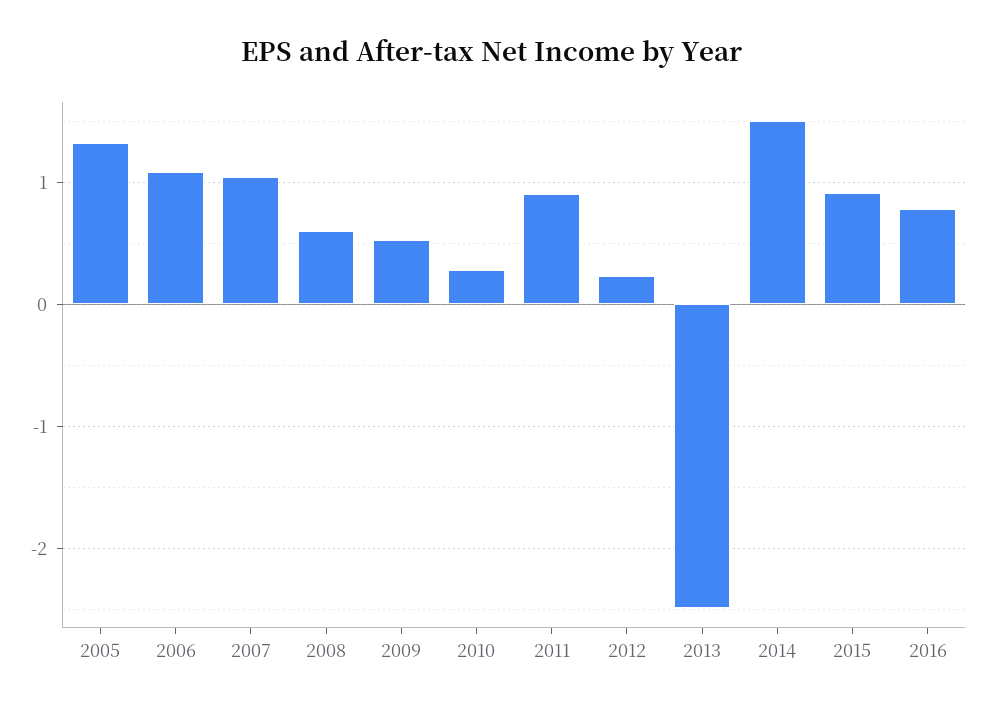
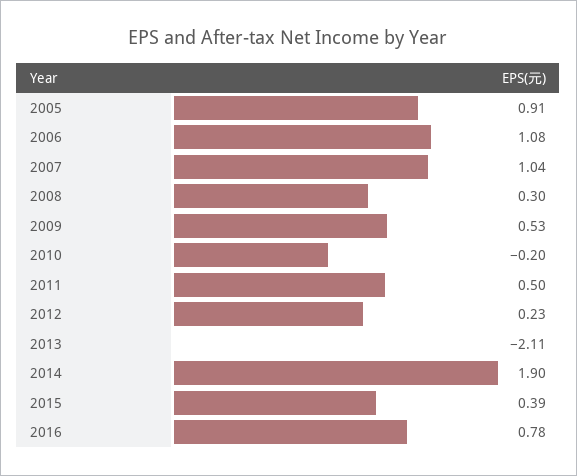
2005: 1.3 -> 0.91
2008: 0.6 -> 0.3
2010: 0.3 -> -0.2
2011: 0.9 -> 0.5
2013: -2.5 -> -2.11
2014: 1.5 -> 1.9
2015: 0.9 -> 0.39

